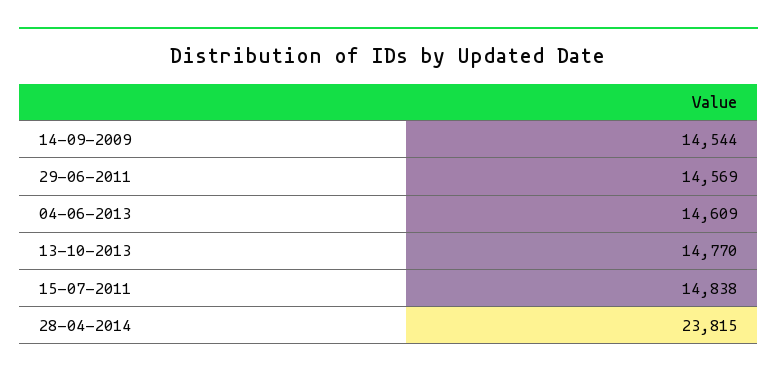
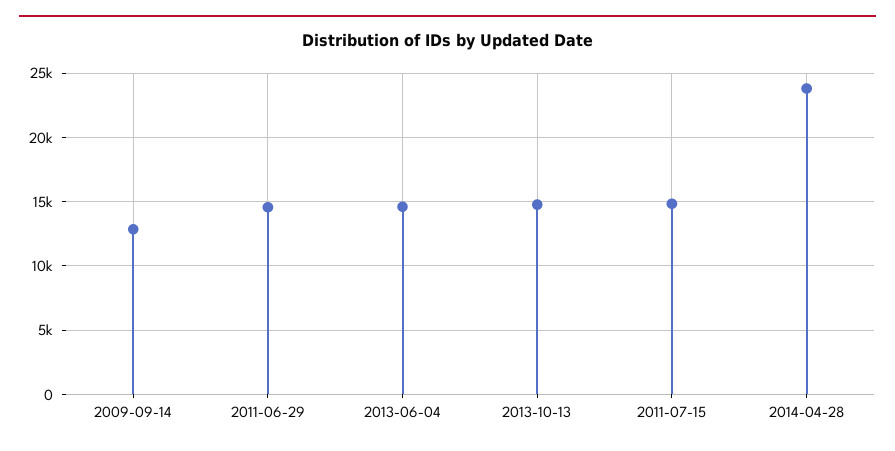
14-09-2009: 14544 -> 13000

